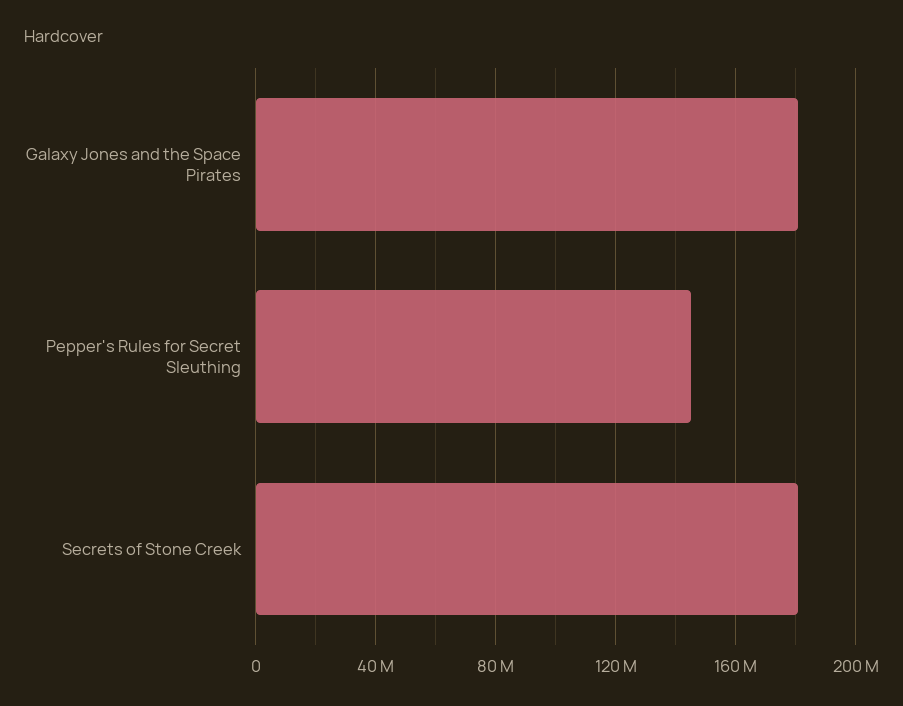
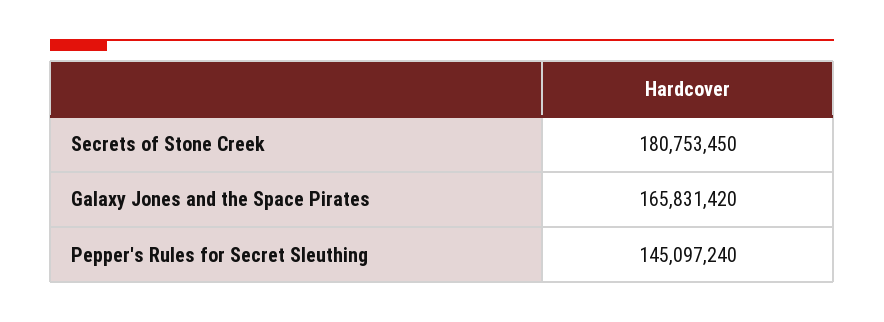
Galaxy Jones and the Space Pirates: 180000000 -> 165831420

